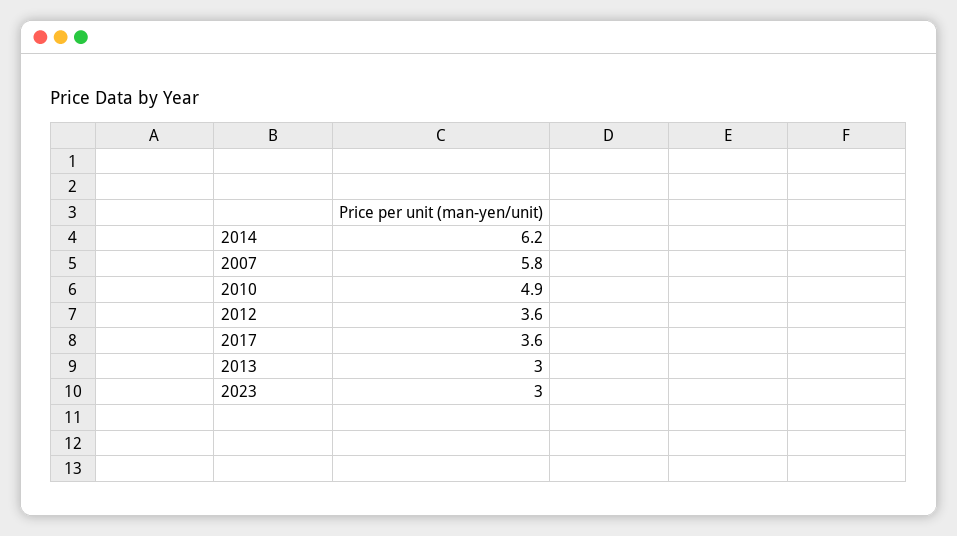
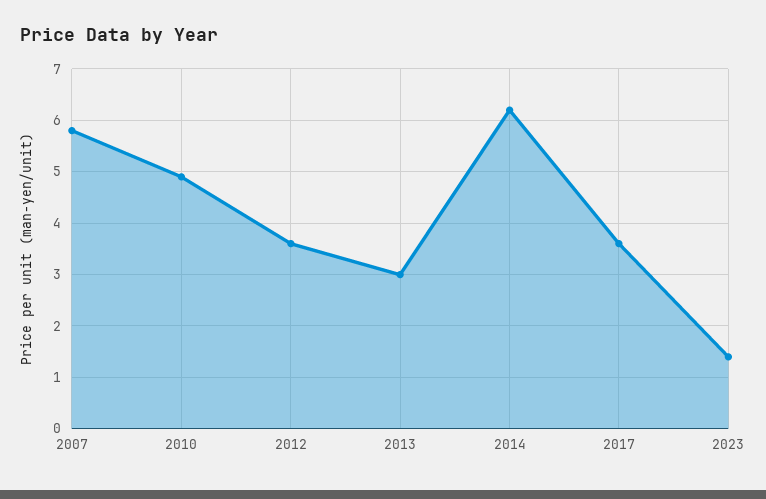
2023: 3 -> 1.5

